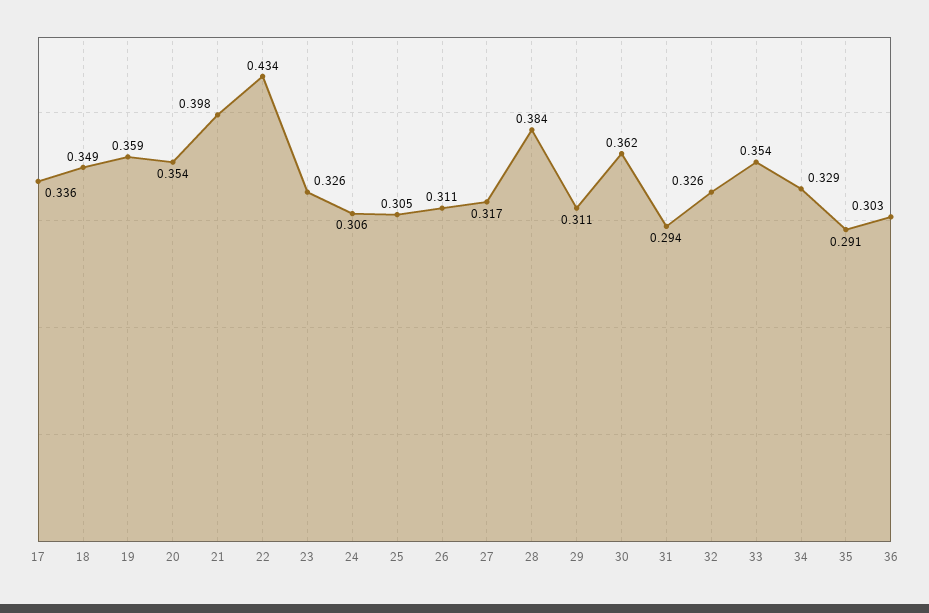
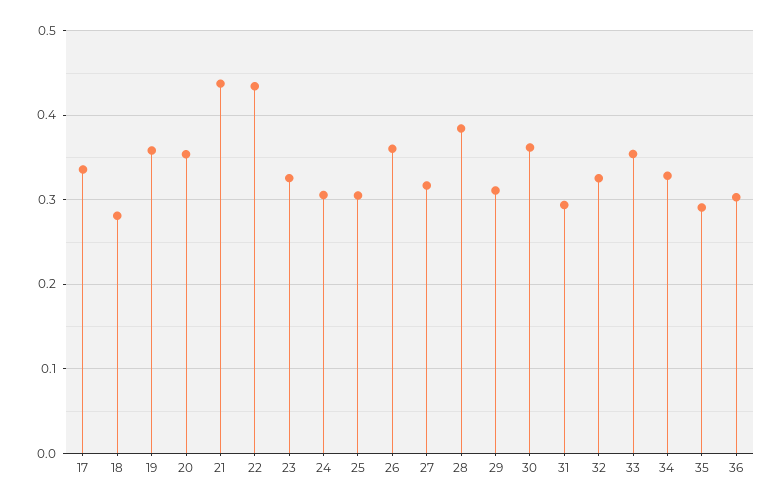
18: 0.349 -> 0.28
21: 0.398 -> 0.44
26: 0.311 -> 0.36

